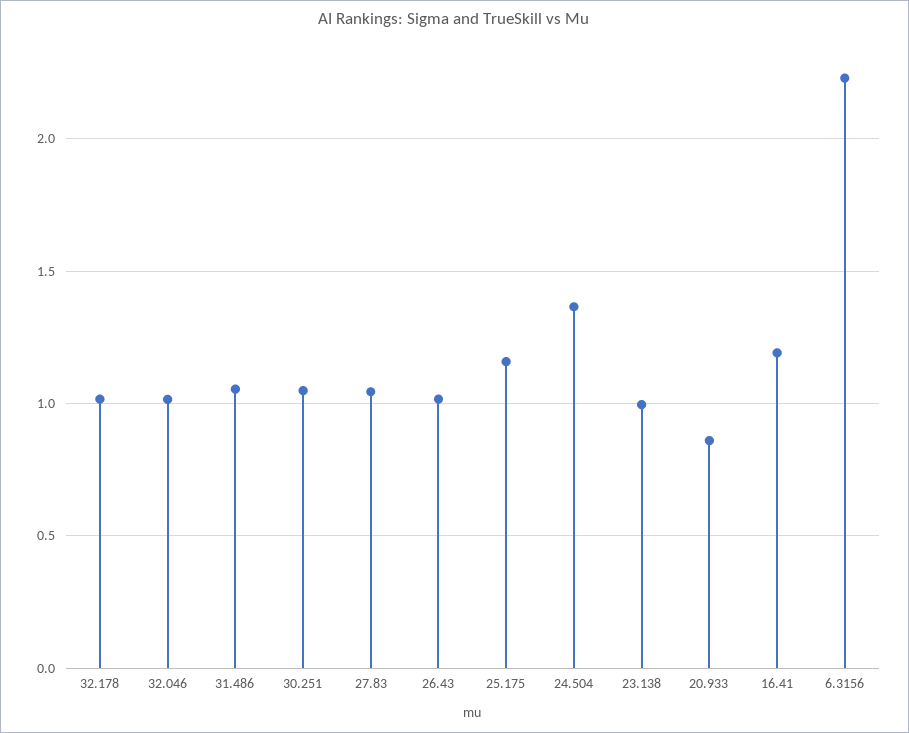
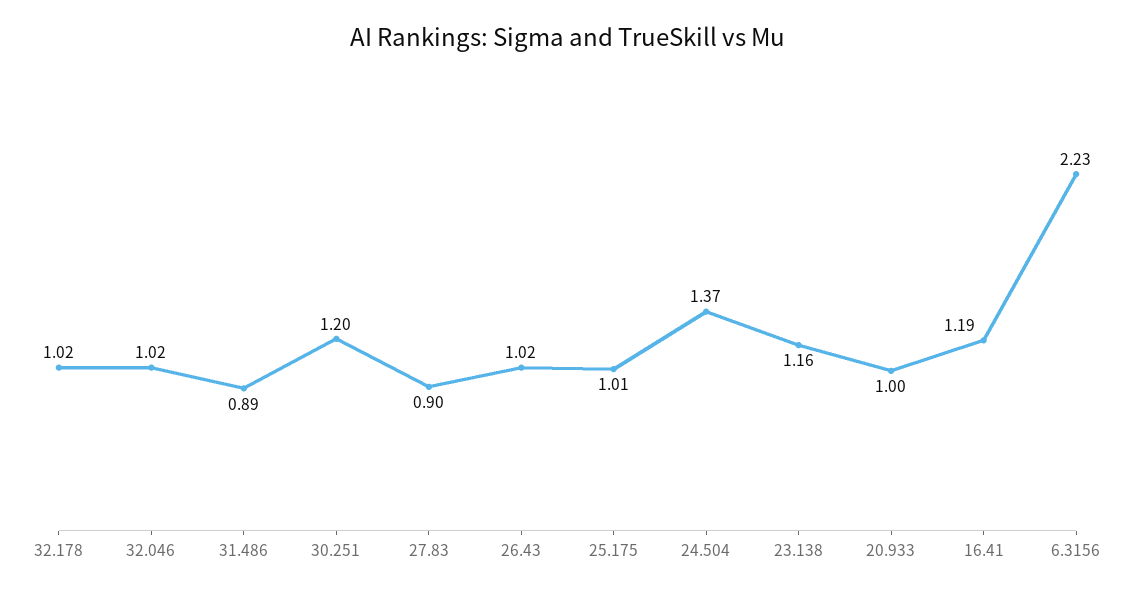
31.486: 1.05 -> 0.89
30.251: 1.05 -> 1.2
27.83: 1.05 -> 0.9
25.175: 1.15 -> 1.01
23.138: 1 -> 1.16
20.933: 0.85 -> 1

